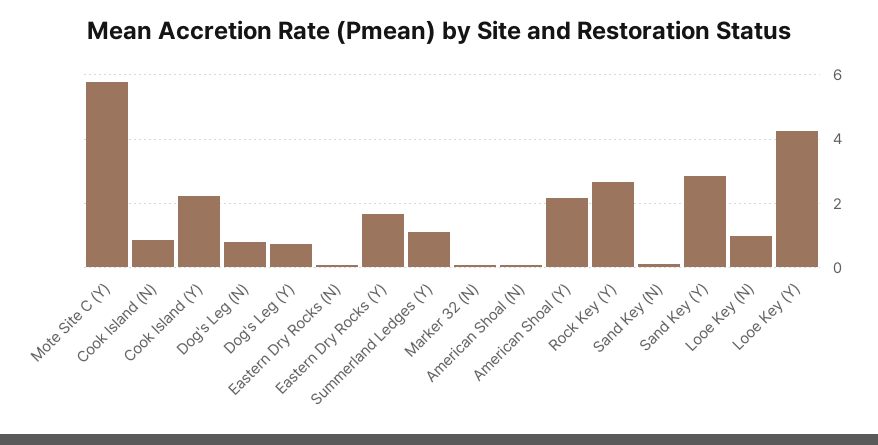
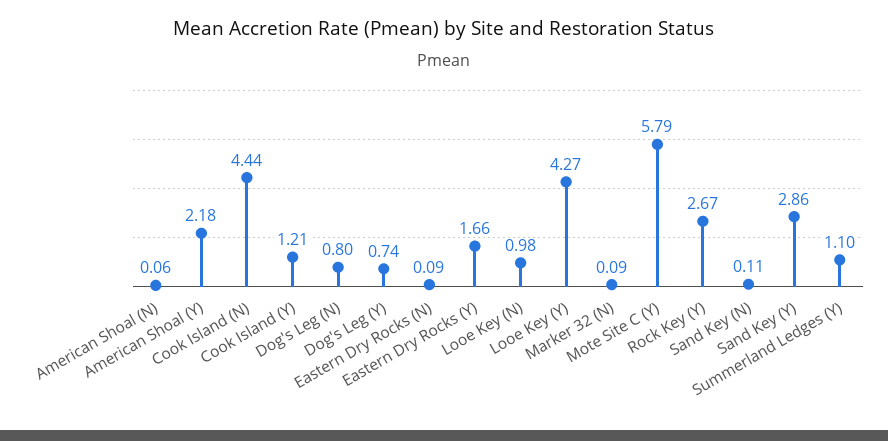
Cook Island (N): 0.8 -> 4.44
Cook Island (Y): 2.2 -> 1.21

